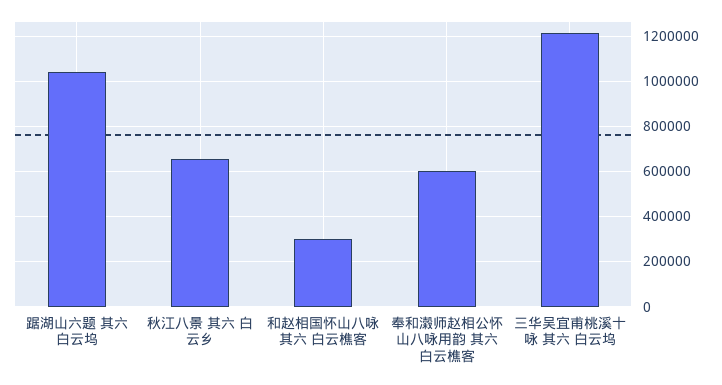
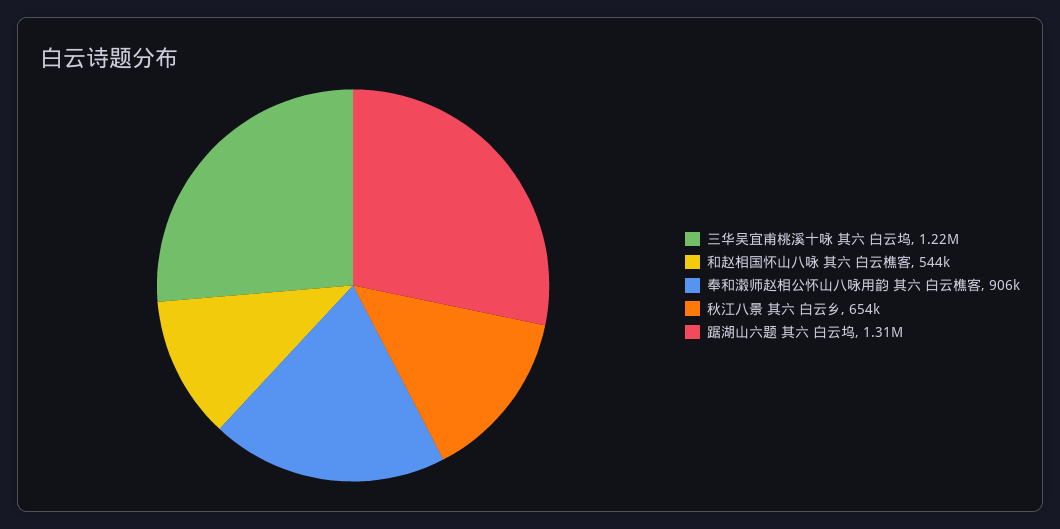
踞湖山六题 其六 白云坞: 1050000 -> 1310000
和赵相国怀山八咏 其六 白云樵客: 300000 -> 544000
奉和濲师赵相公怀山八咏用韵 其六 白云樵客: 600000 -> 906000

